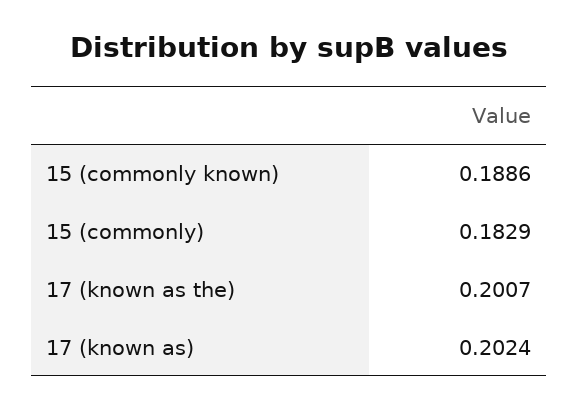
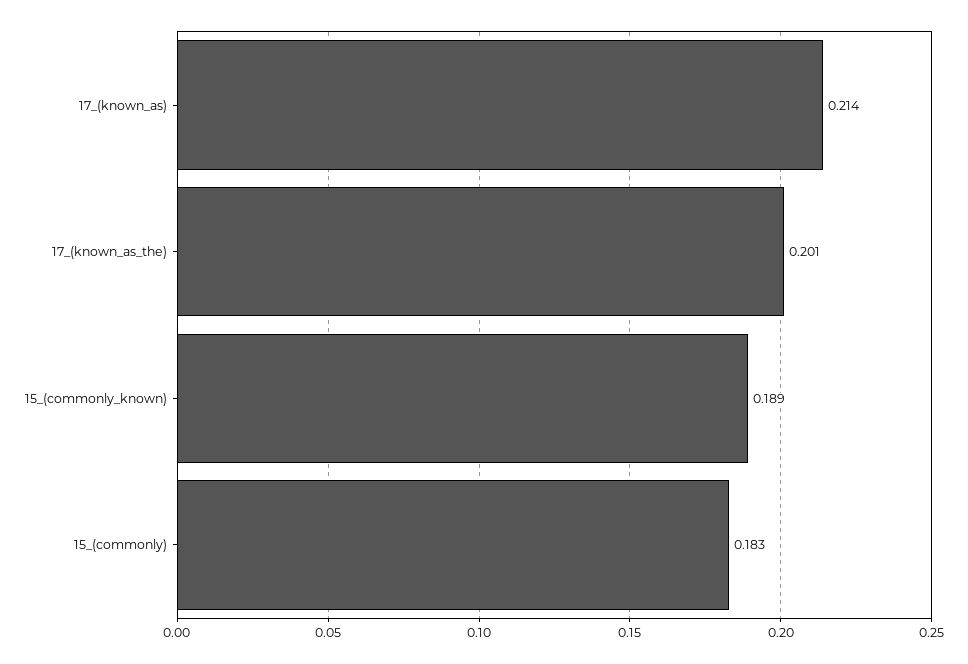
17 (known as): 0.2024 -> 0.214

